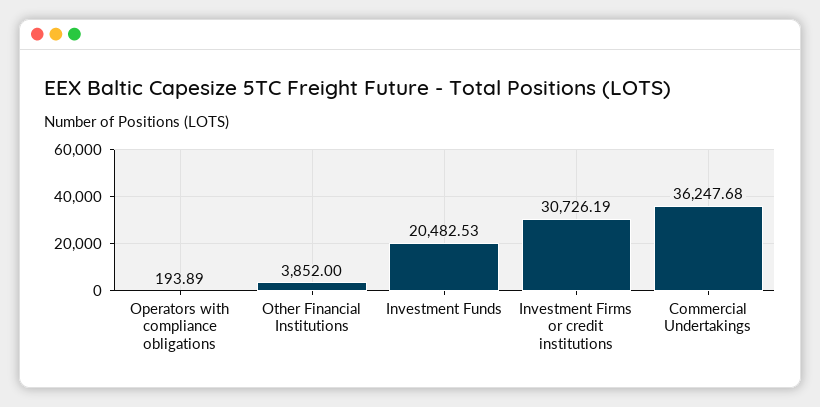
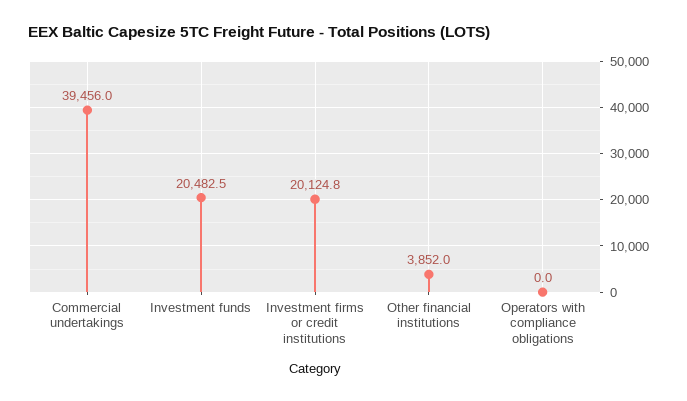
Operators with compliance obligations: 193.89 -> 0
Investment Firms or credit institutions: 30726.19 -> 20124.8
Commercial Undertakings: 36247.68 -> 39456

